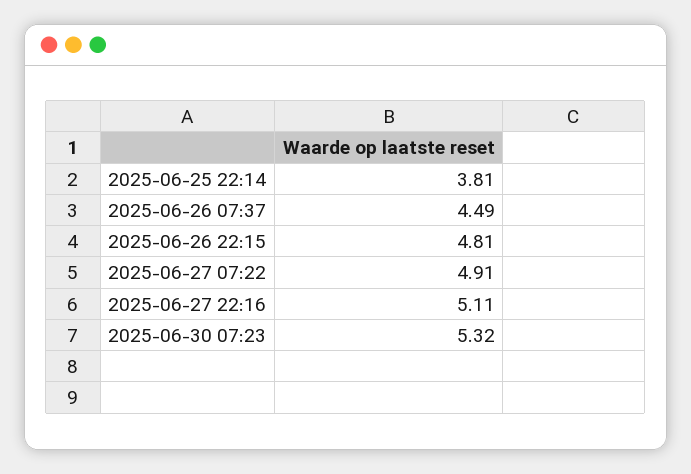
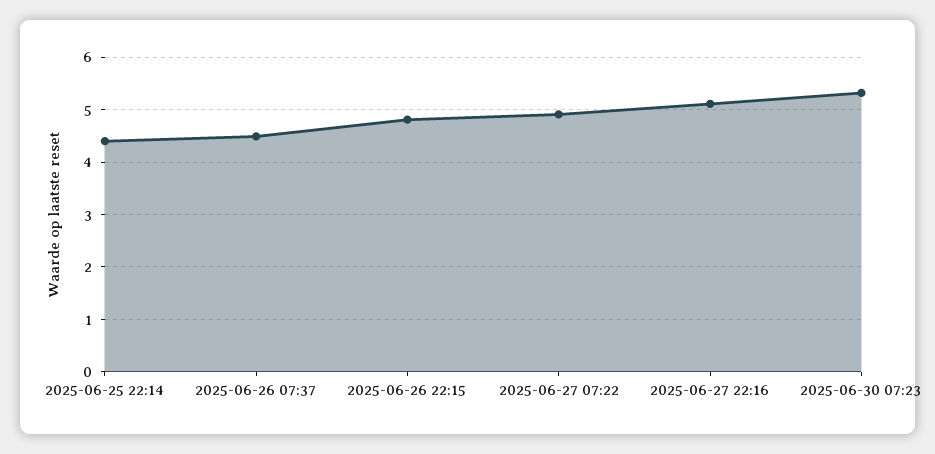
2025-06-25 22:14: 3.81 -> 4.4

